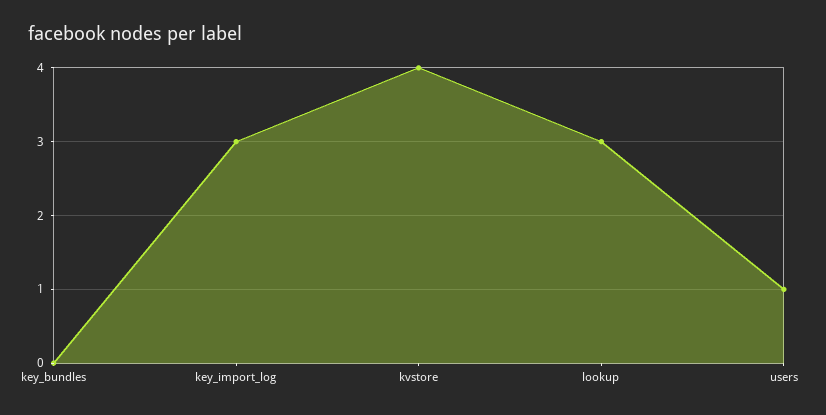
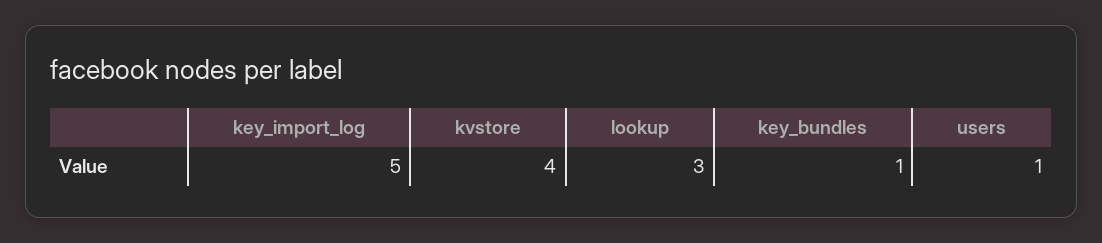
key_bundles: 0 -> 1
key_import_log: 3 -> 5

